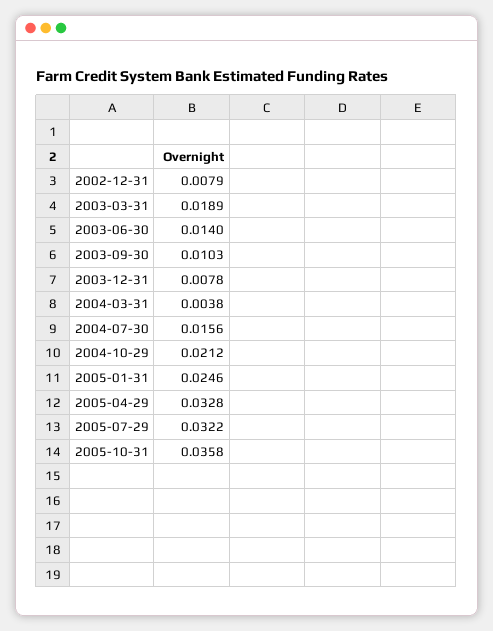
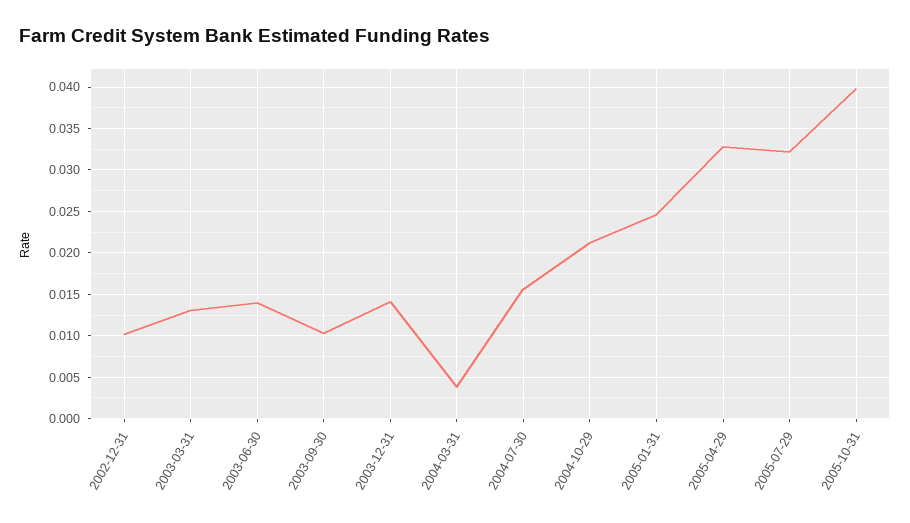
2002-12-31: 0.0079 -> 0.01
2003-03-31: 0.0189 -> 0.013
2003-12-31: 0.0078 -> 0.014
2005-10-31: 0.0358 -> 0.04

